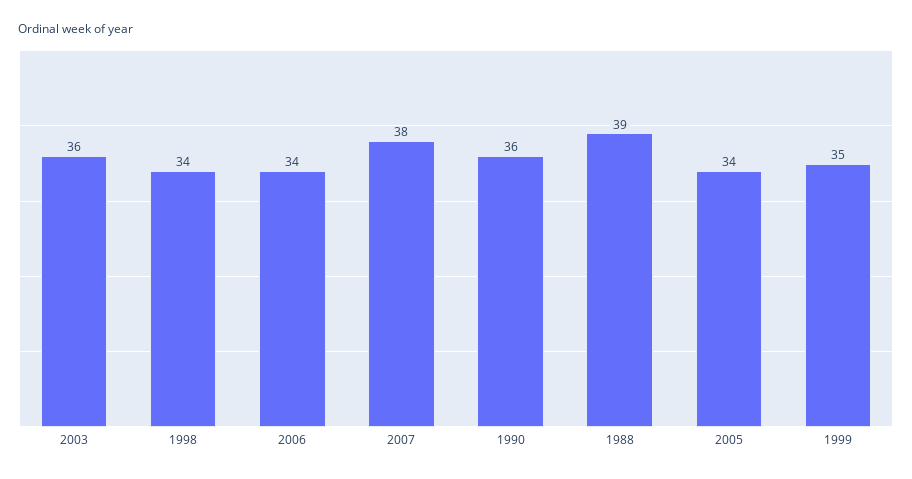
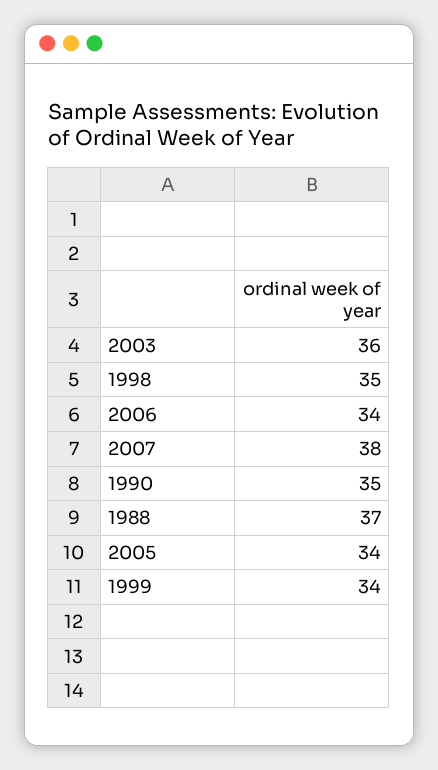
1998: 34 -> 35
1990: 36 -> 35
1988: 39 -> 37
1999: 35 -> 34

